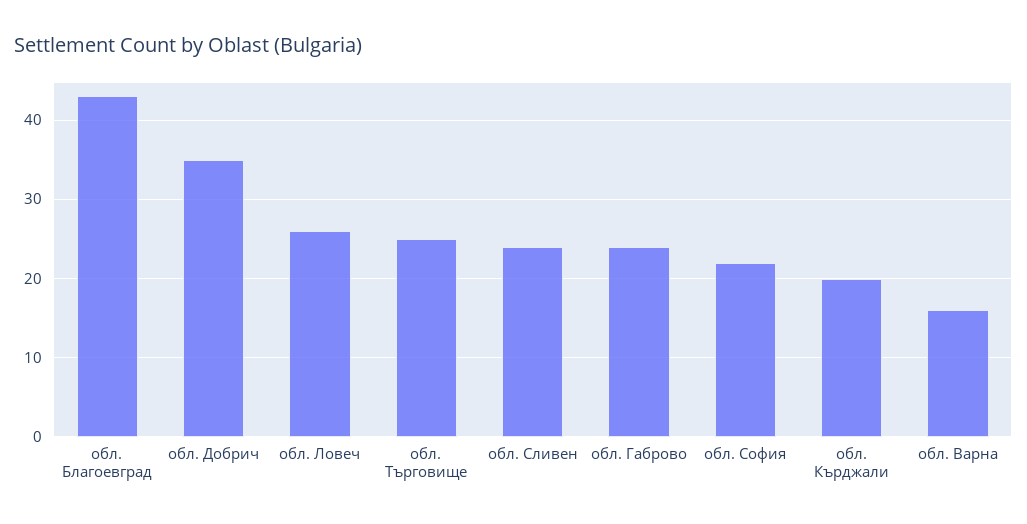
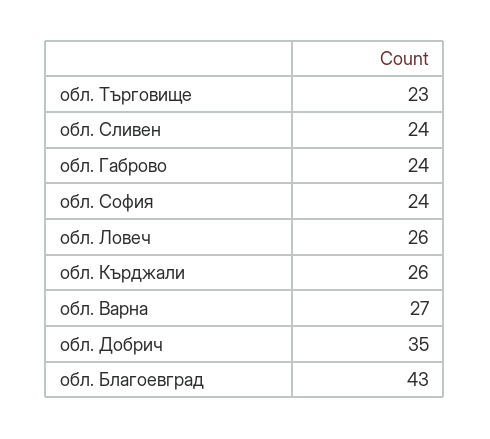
обл. Търговище: 25 -> 23
обл. София: 22 -> 24
обл. Кърджали: 20 -> 26
обл. Варна: 16 -> 27

